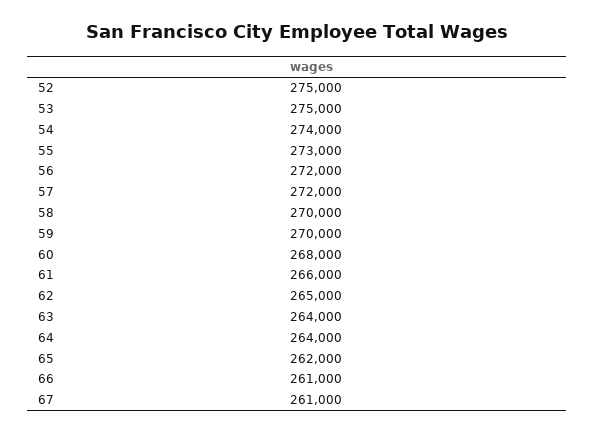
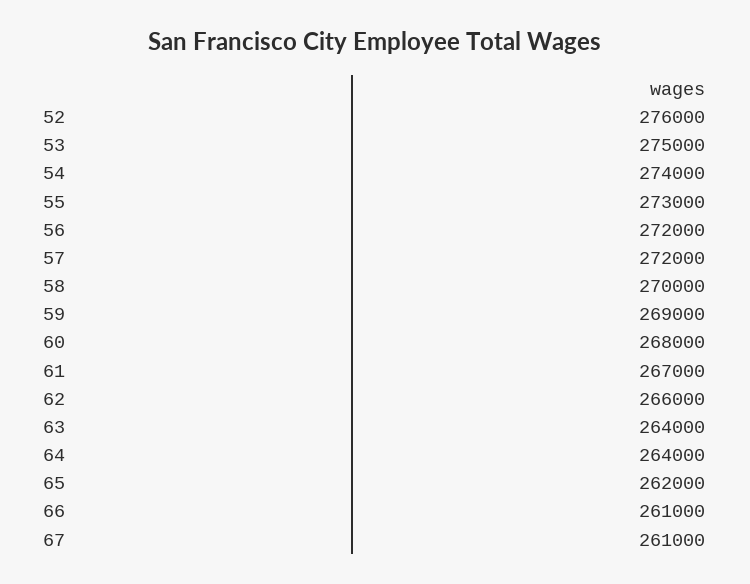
52: 275000 -> 276000
59: 270000 -> 269000
61: 266000 -> 267000
62: 265000 -> 266000

